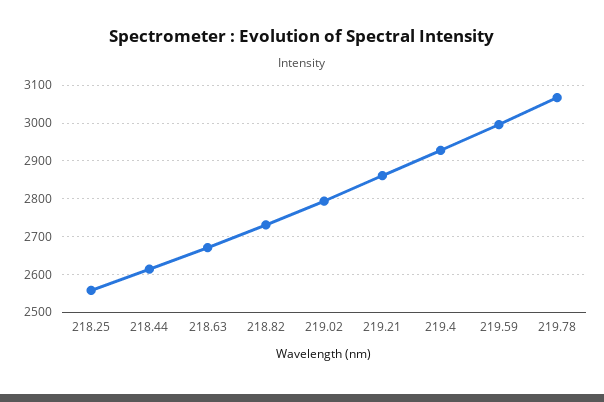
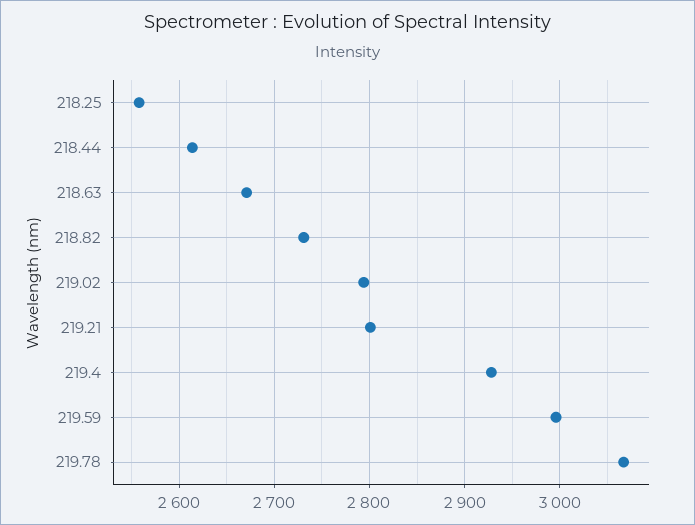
219.21: 2860 -> 2800

